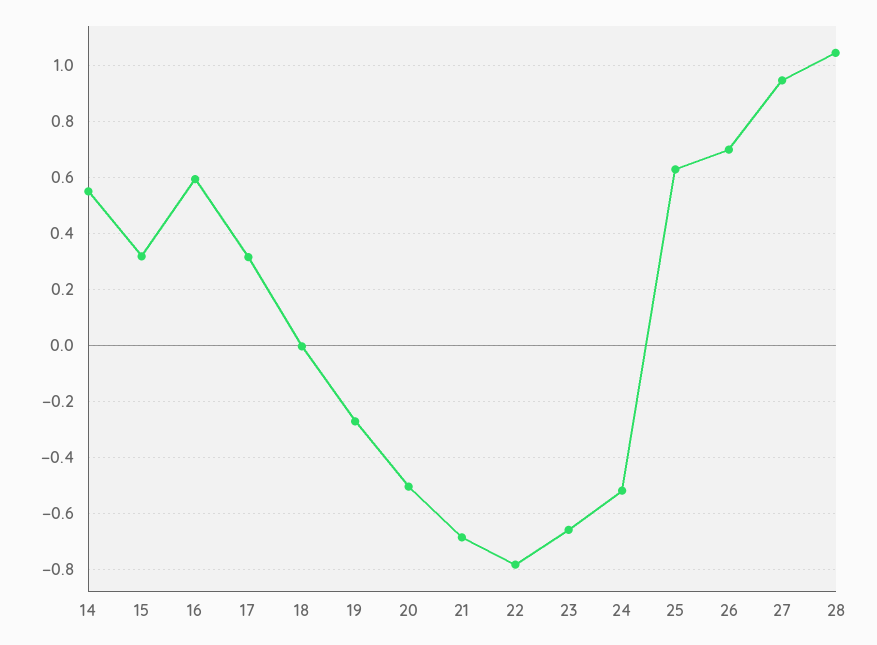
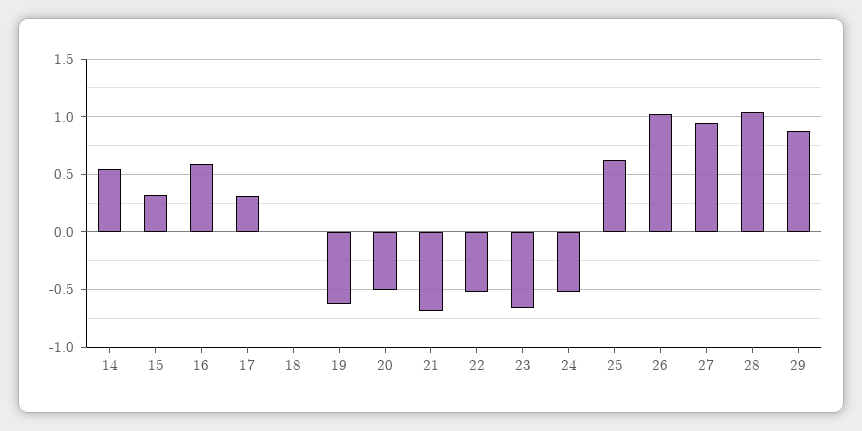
19: -0.275 -> -0.6
22: -0.775 -> -0.5
26: 0.7 -> 1
29: none -> 0.9

